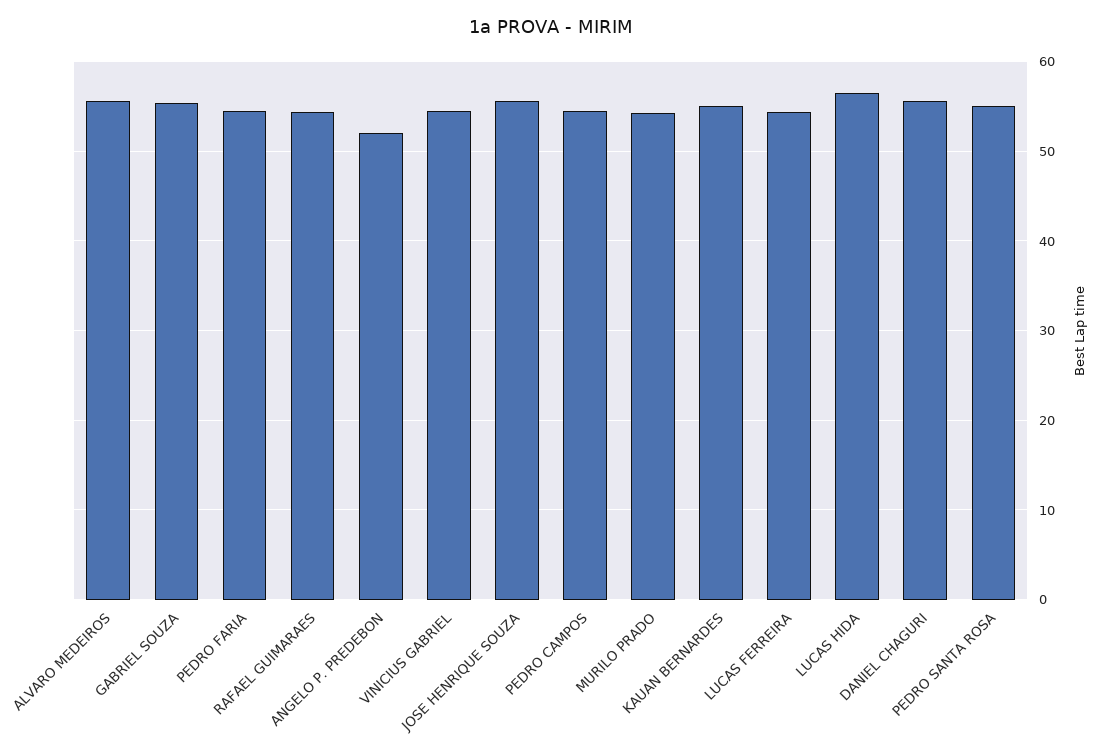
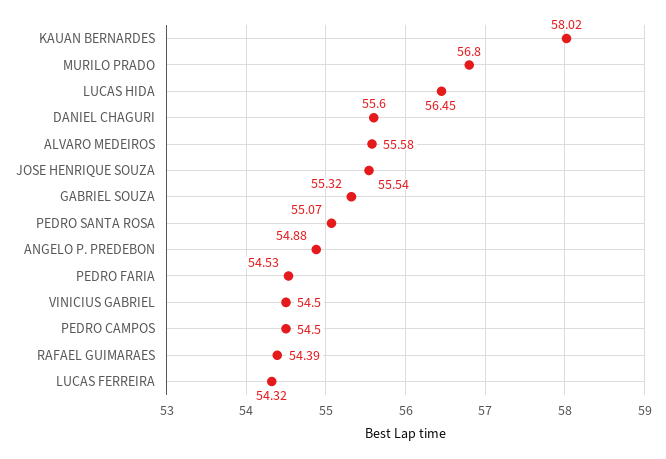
ANGELO P. PREDEBON: 52 -> 54.88
MURILO PRADO: 54 -> 56.8
KAUAN BERNARDES: 55 -> 58.02

